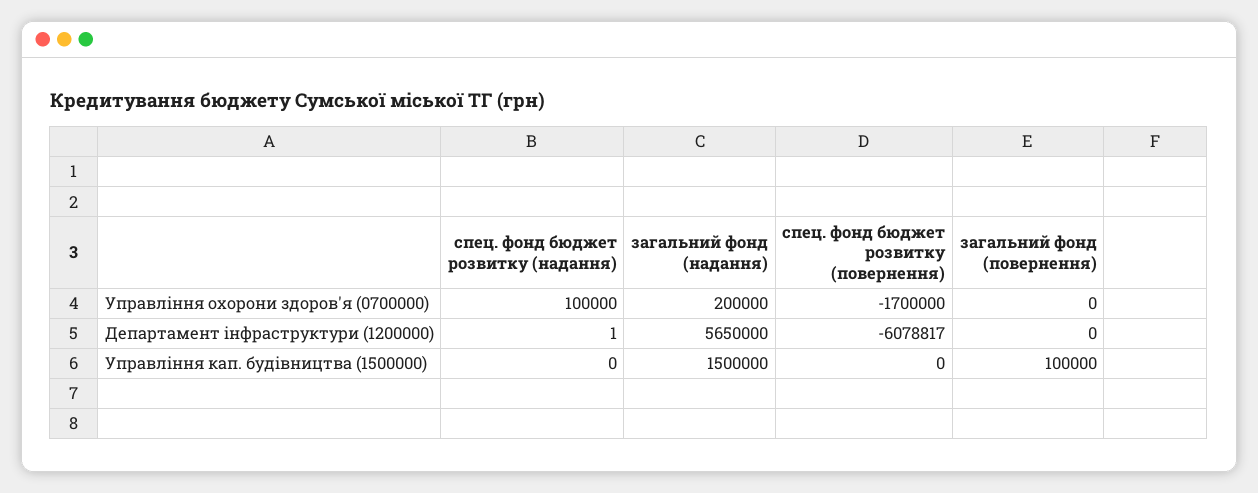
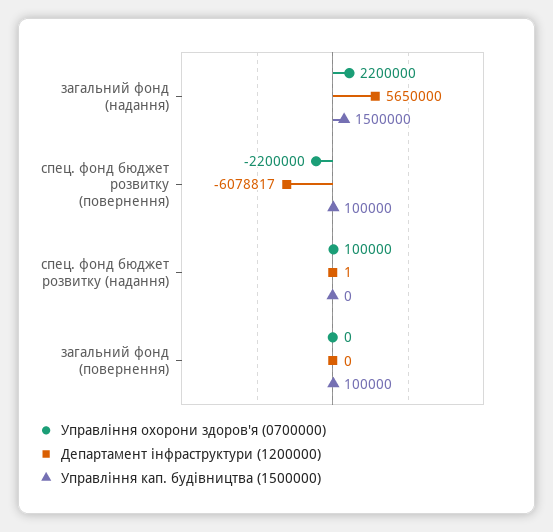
Управління охорони здоров'я (0700000), загальний фонд (надання): 200000 -> 2200000
Управління охорони здоров'я (0700000), спец. фонд бюджет розвитку (повернення): -1700000 -> -2200000
Управління кап. будівництва (1500000), спец. фонд бюджет розвитку (повернення): 0 -> 100000

